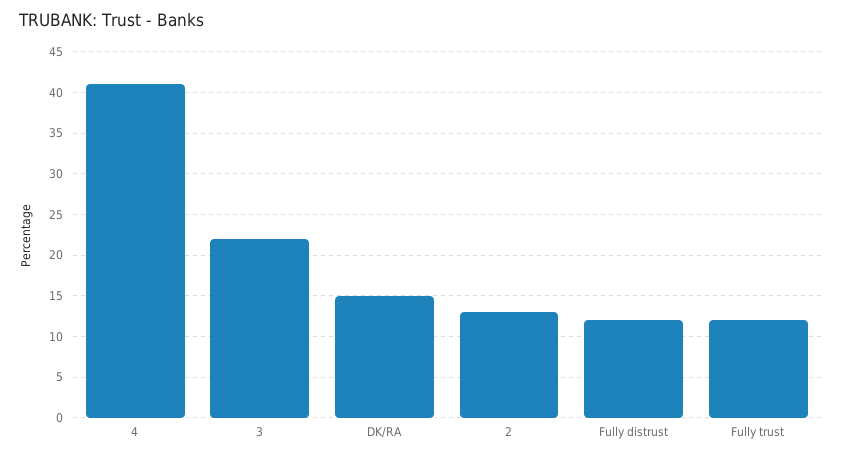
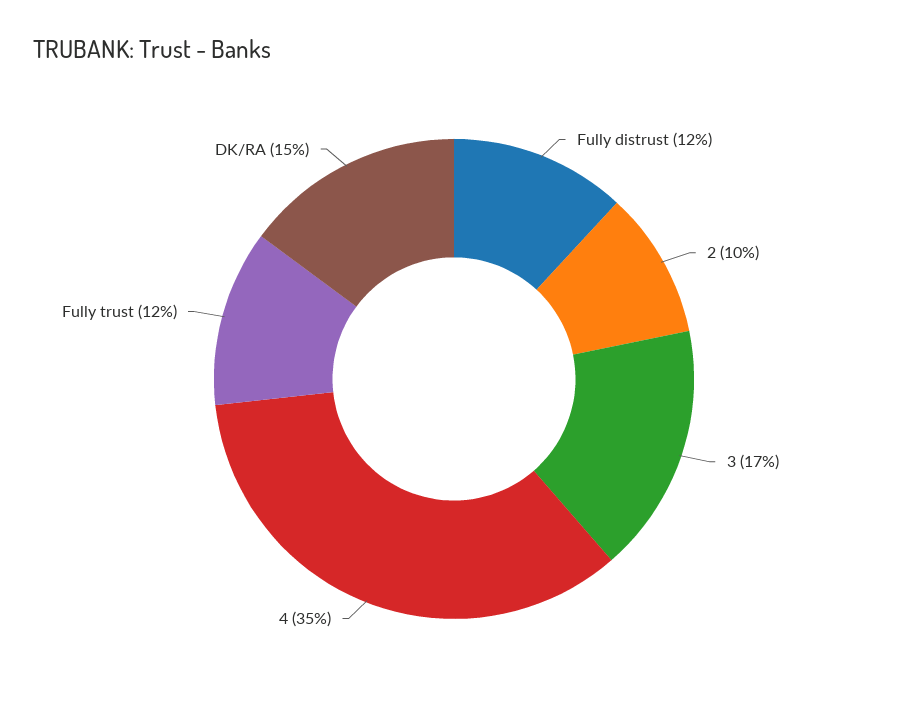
4: 41 -> 35
3: 22 -> 17
2: 13 -> 10

